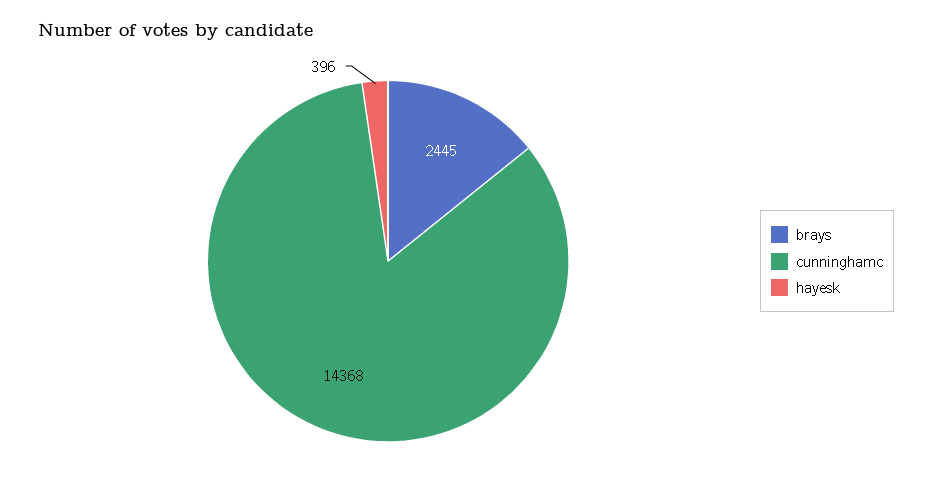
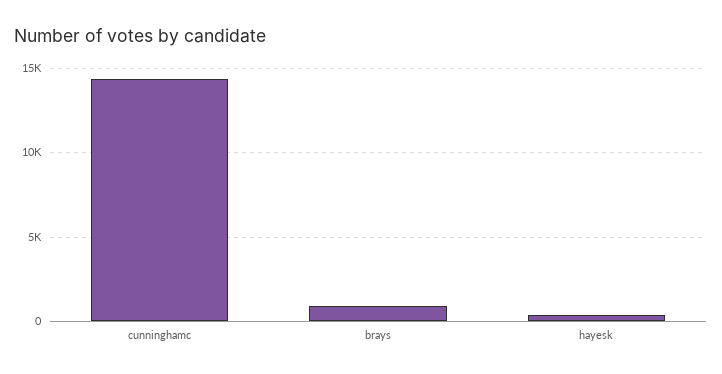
brays: 2445 -> 1000

